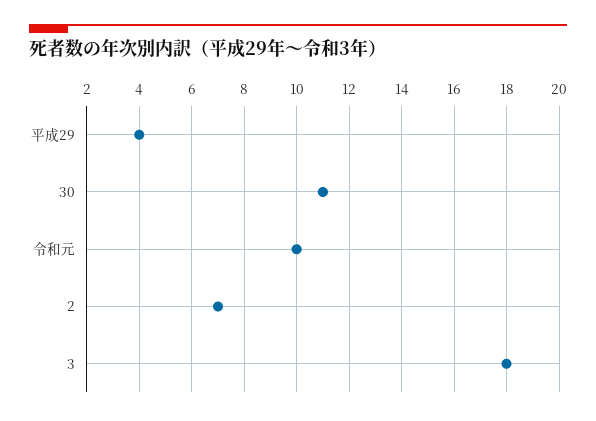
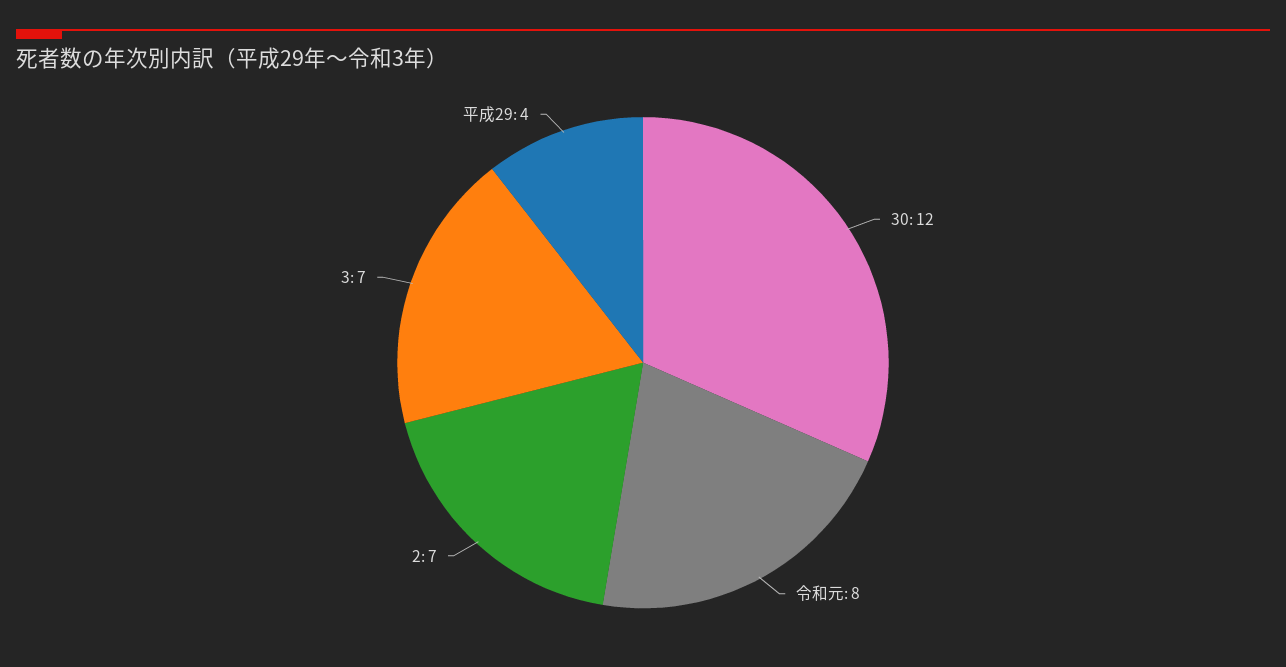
30: 11 -> 12
令和元: 10 -> 8
3: 18 -> 7

